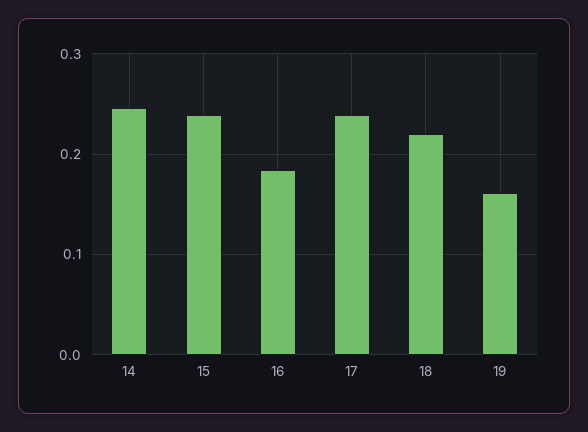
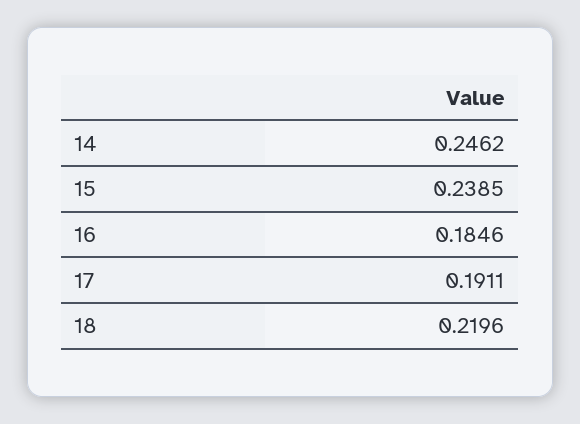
17: 0.24 -> 0.1911
19: 0.16 -> none

